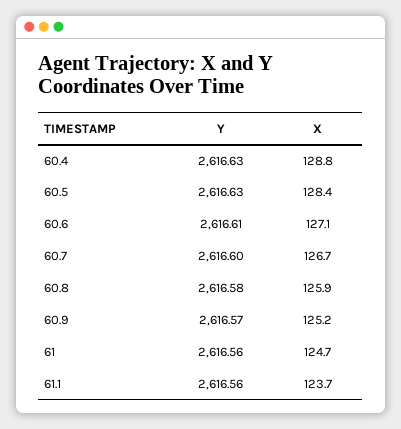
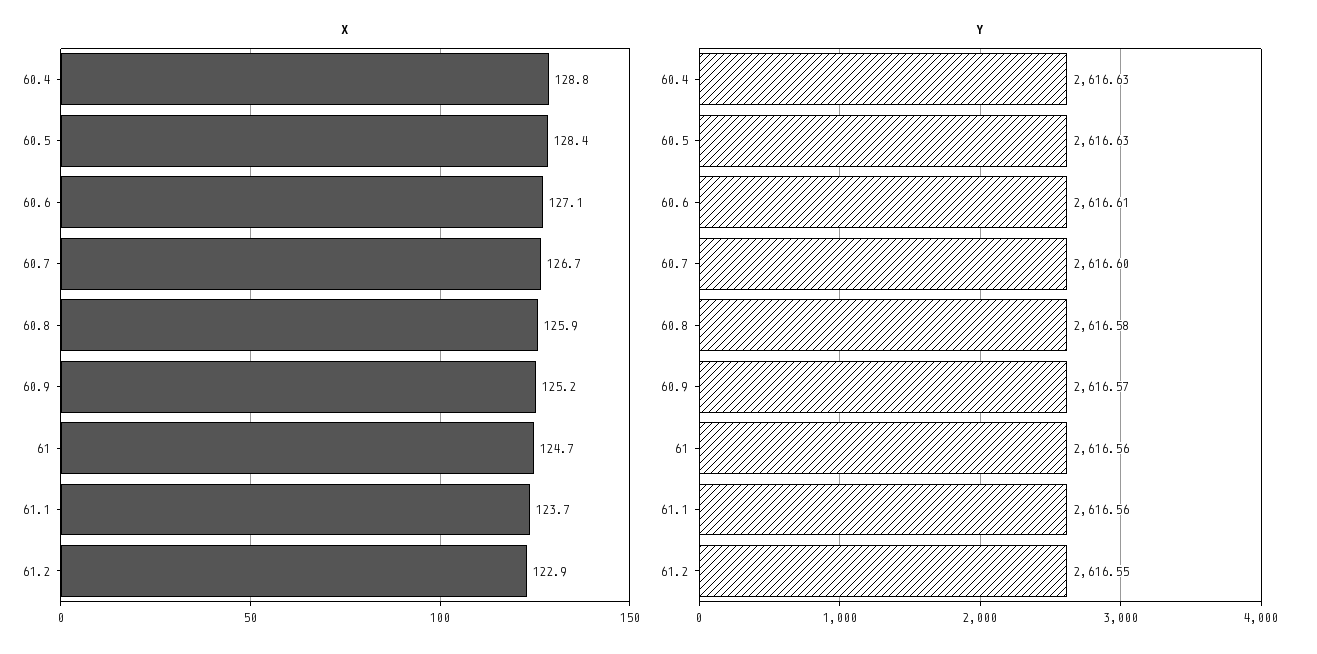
X, 61.2: none -> 122.9
Y, 61.2: none -> 2616.55

